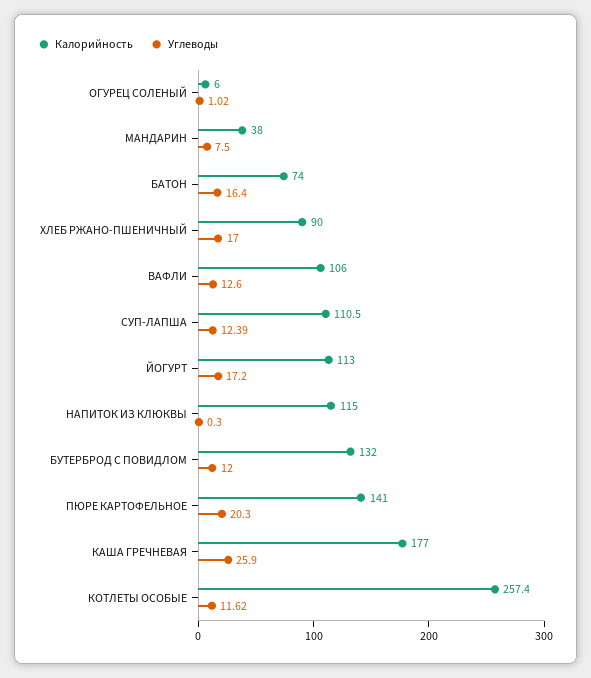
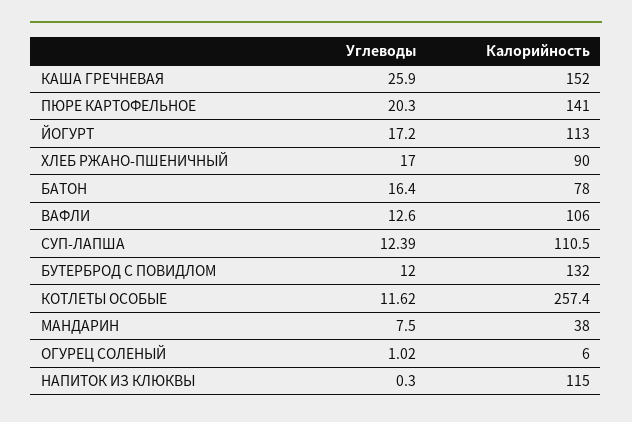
Калорийность, БАТОН: 74 -> 78
Калорийность, КАША ГРЕЧНЕВАЯ: 177 -> 152

